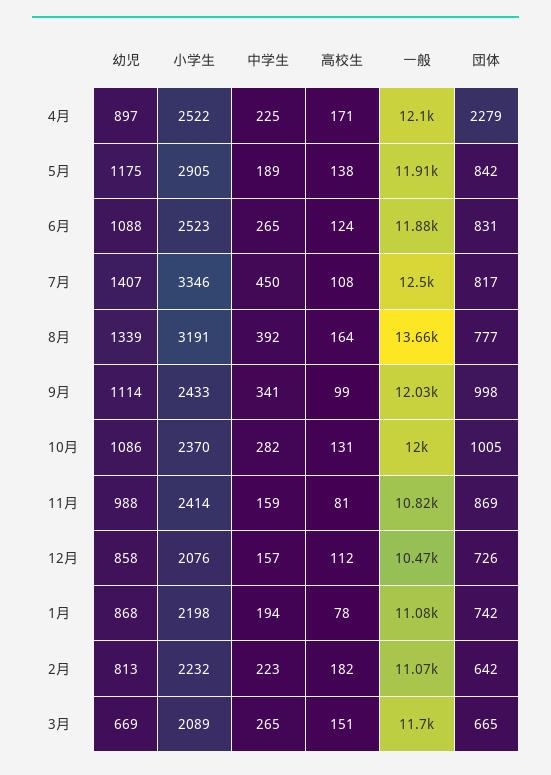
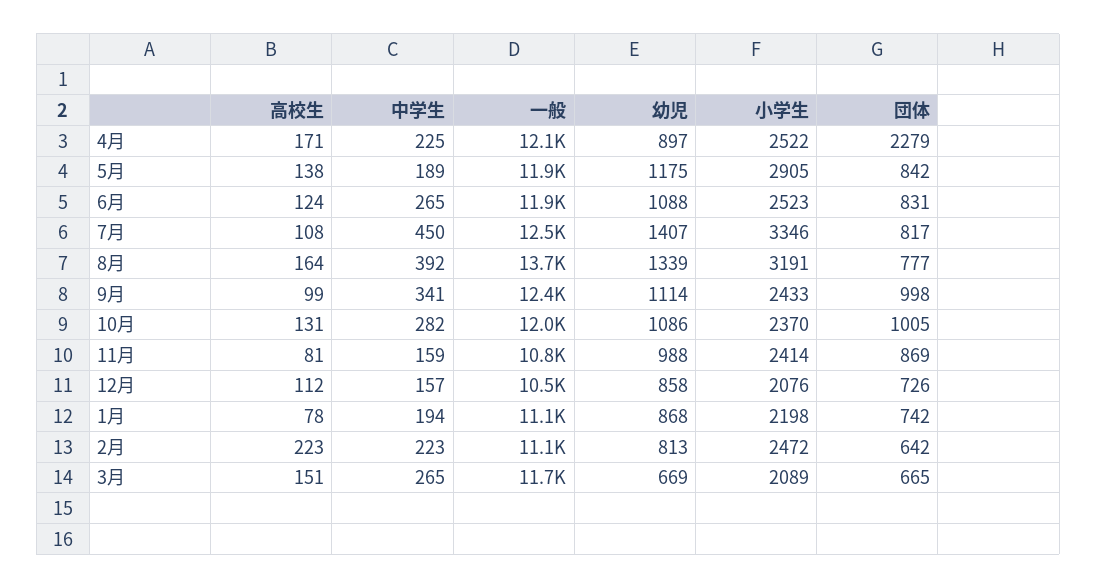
一般, 9月: 12030 -> 12400
小学生, 2月: 2232 -> 2472
高校生, 2月: 182 -> 223

